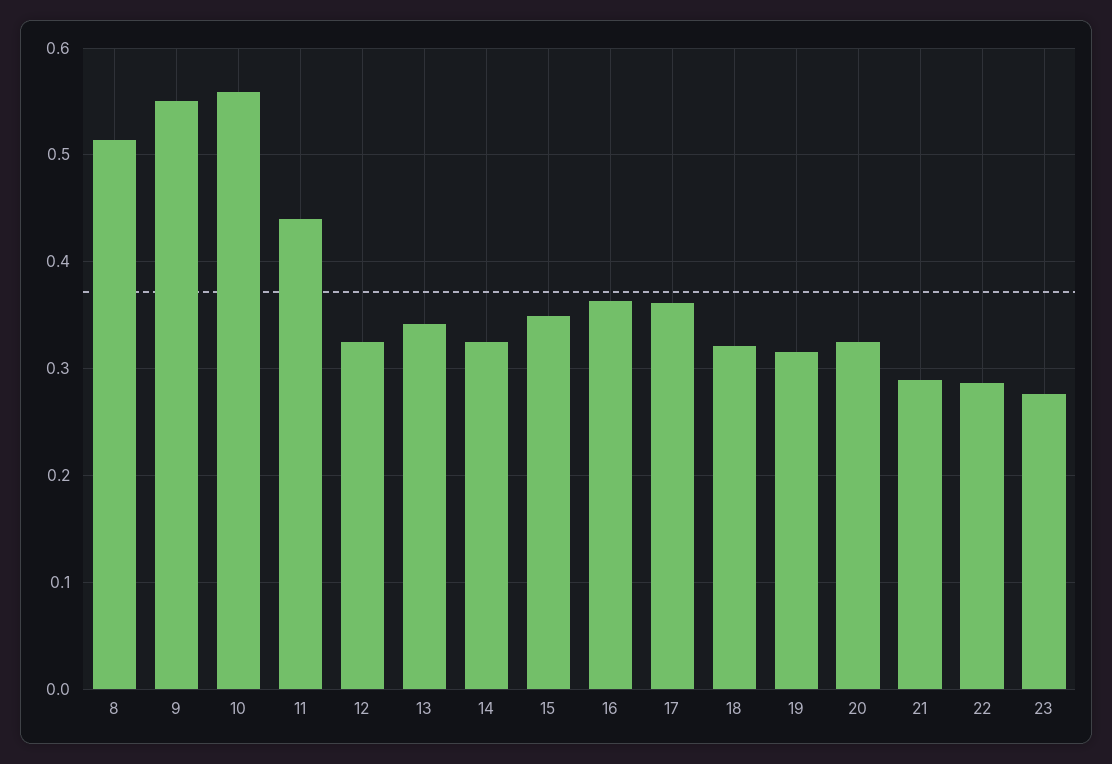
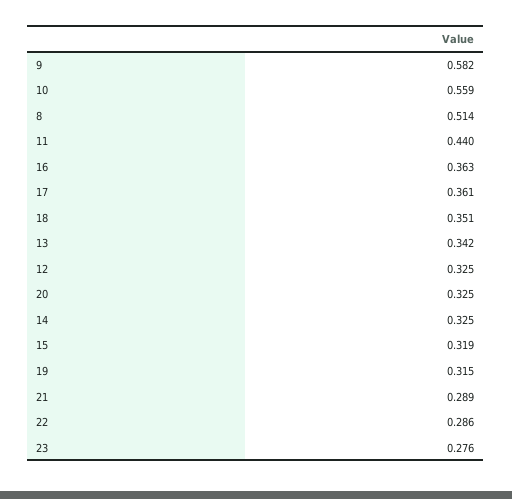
9: 0.55 -> 0.582
15: 0.35 -> 0.319
18: 0.32 -> 0.351

